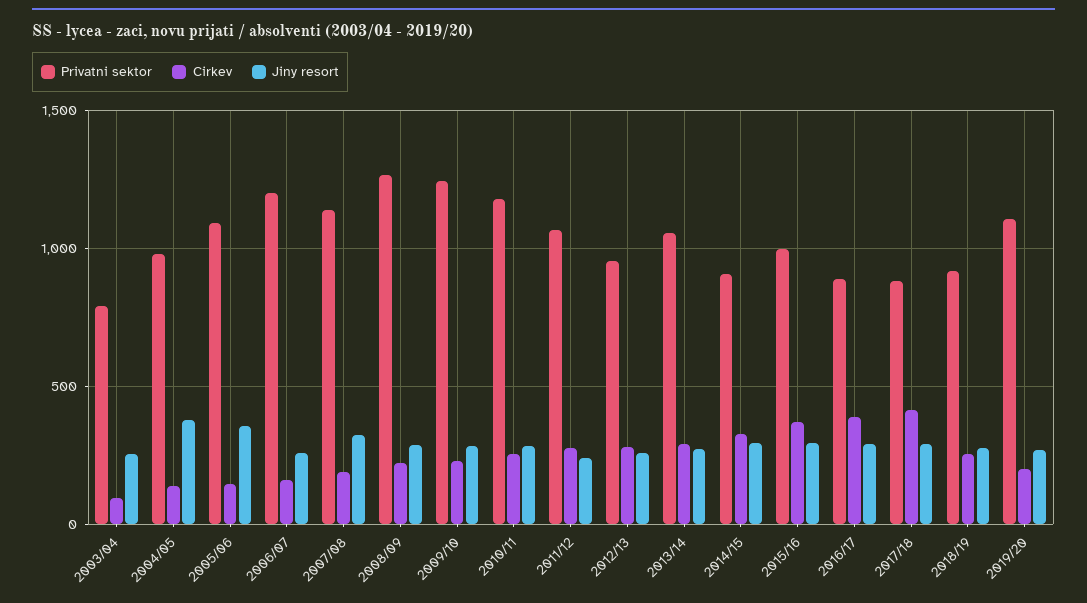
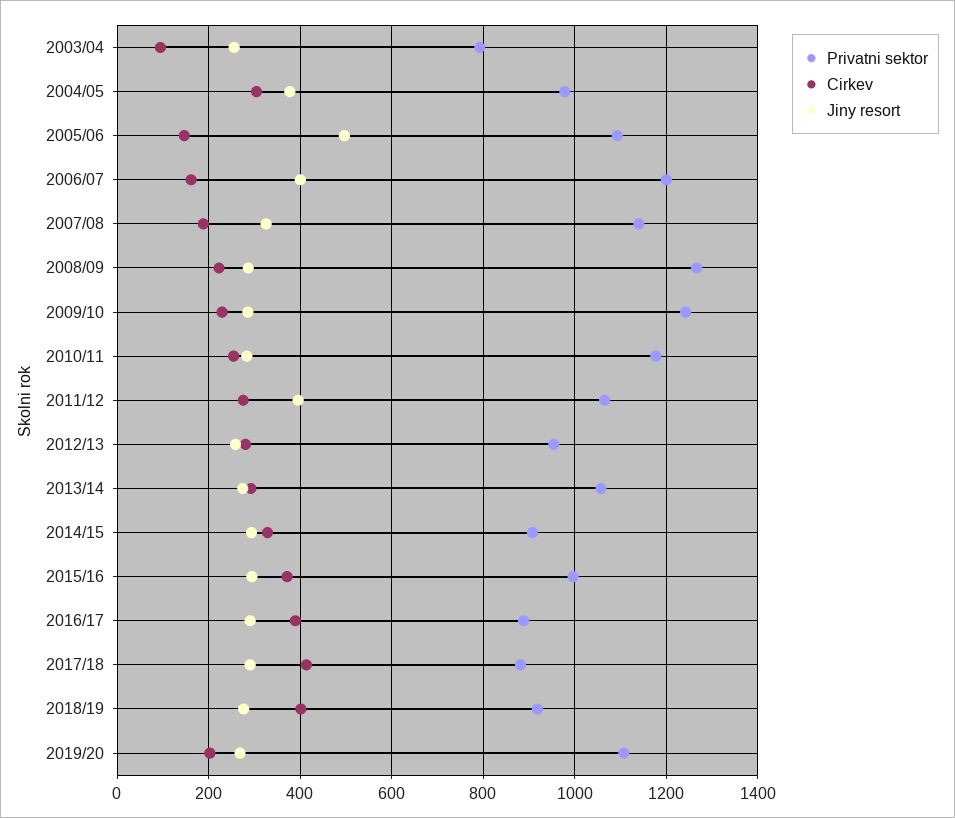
Cirkev, 2004/05: 150 -> 300
Jiny resort, 2005/06: 350 -> 500
Jiny resort, 2006/07: 250 -> 400
Jiny resort, 2011/12: 250 -> 400
Cirkev, 2018/19: 250 -> 400

